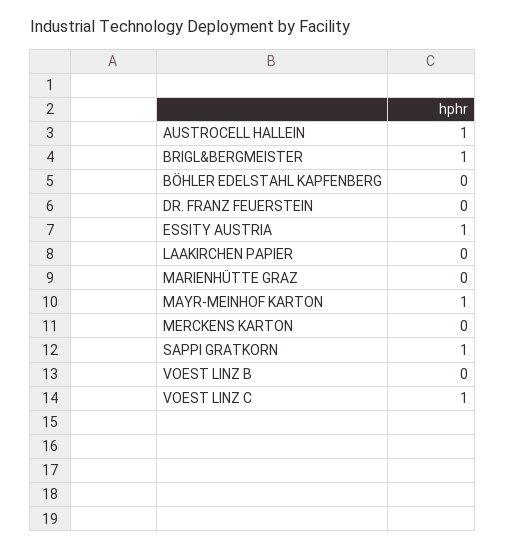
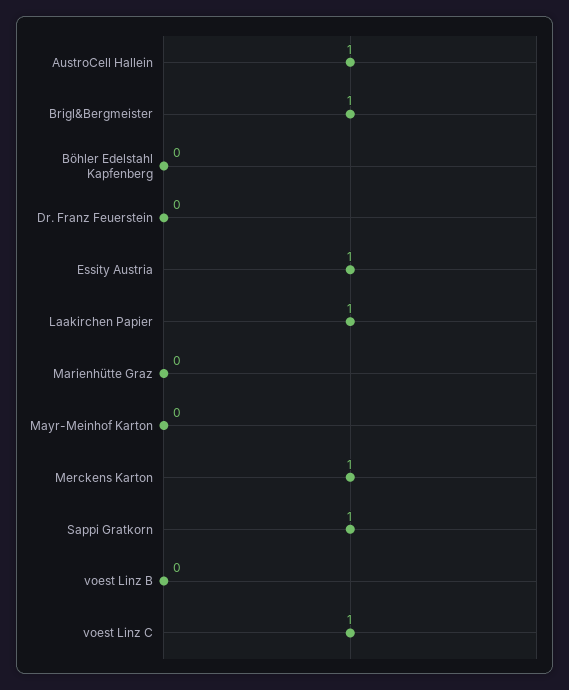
LAAKIRCHEN PAPIER: 0 -> 1
MAYR-MEINHOF KARTON: 1 -> 0
MERCKENS KARTON: 0 -> 1

